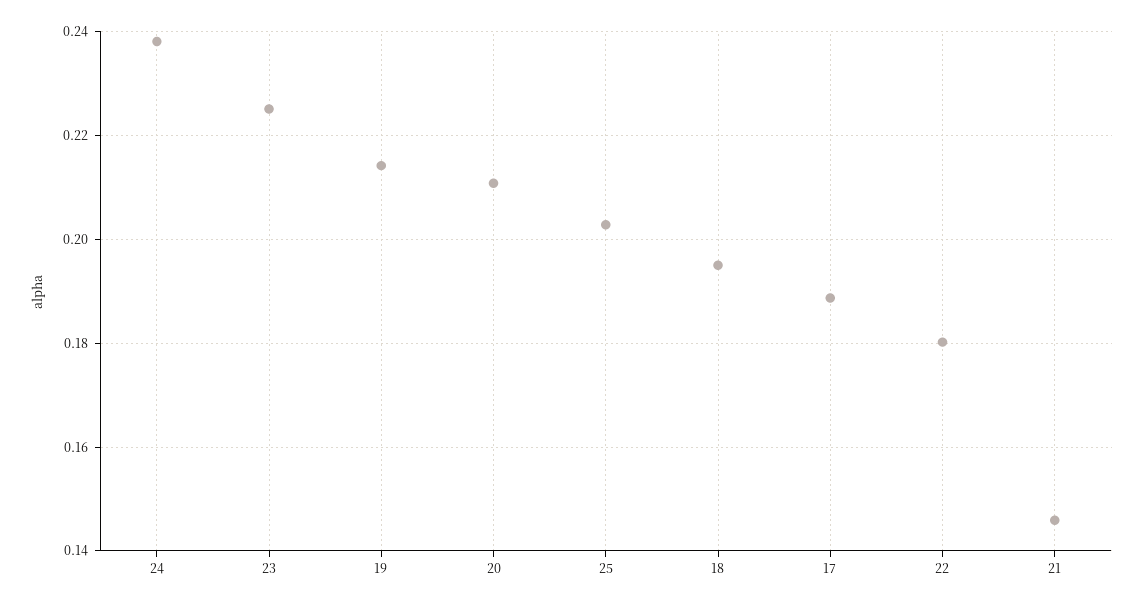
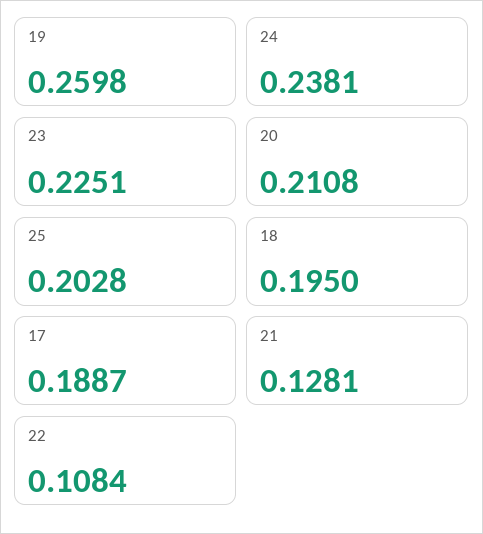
19: 0.214 -> 0.2598
22: 0.18 -> 0.1084
21: 0.146 -> 0.1281

